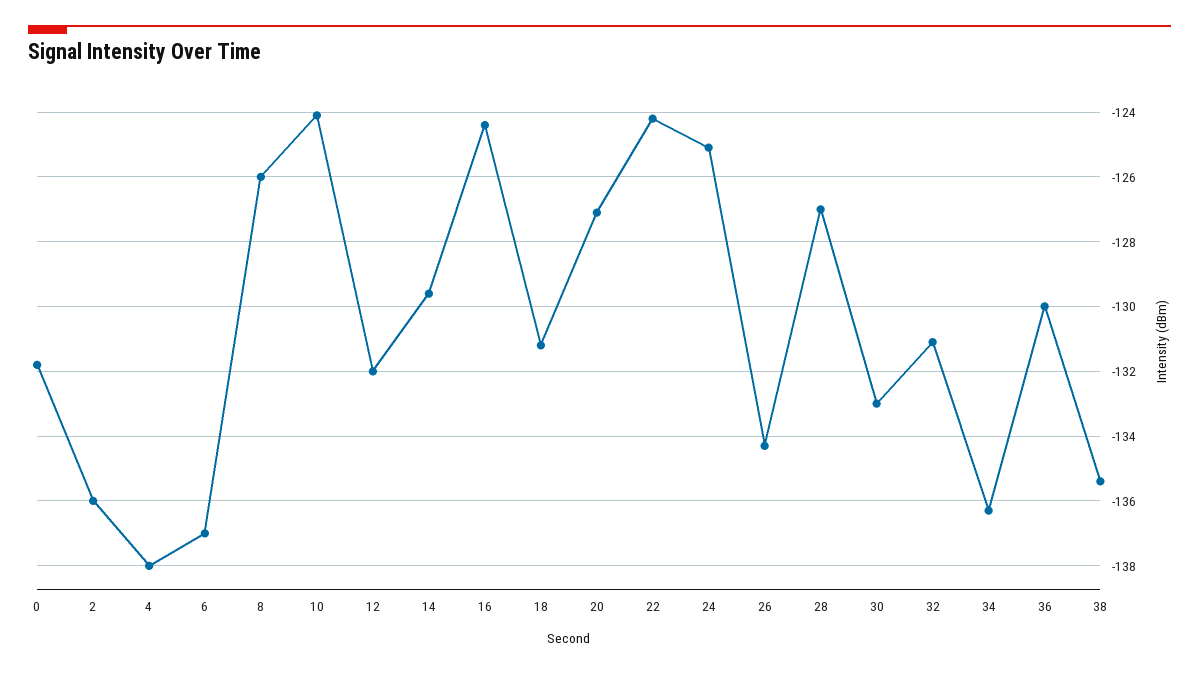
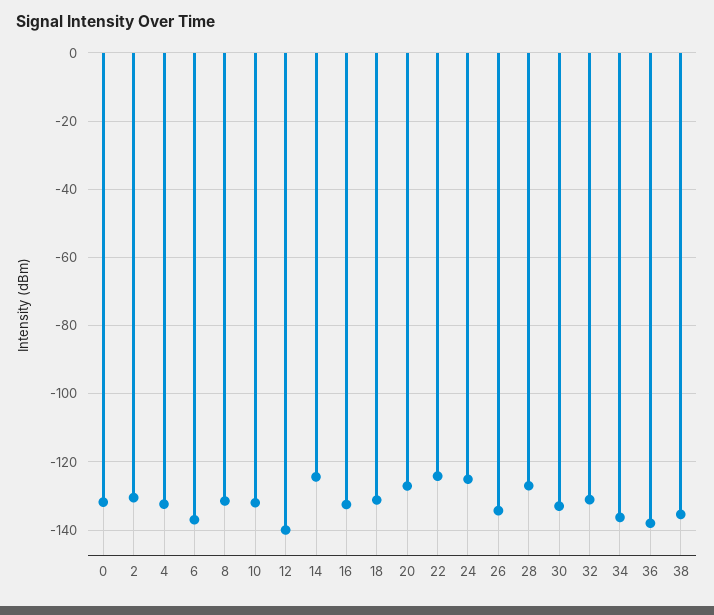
2: -136 -> -130
4: -138 -> -132
8: -126 -> -132
10: -124 -> -132
12: -132 -> -140
14: -129.5 -> -124
16: -124.5 -> -132
36: -130 -> -138

